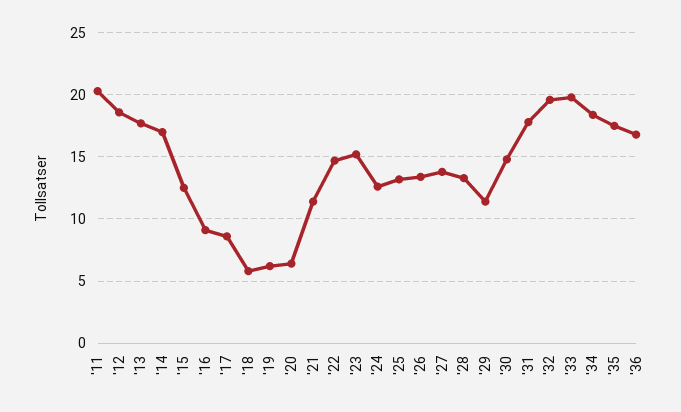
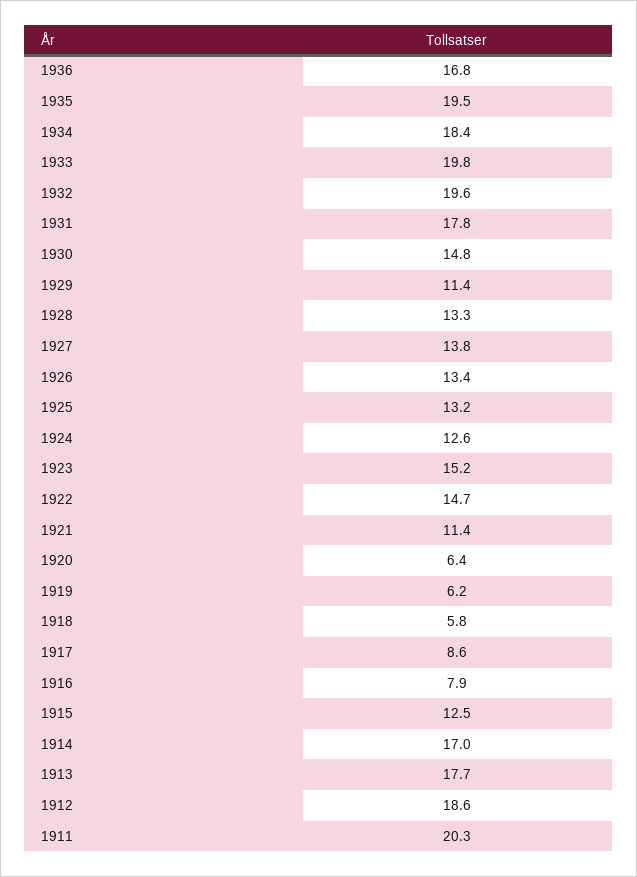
'16: 9 -> 7.9
'35: 17.5 -> 19.5

